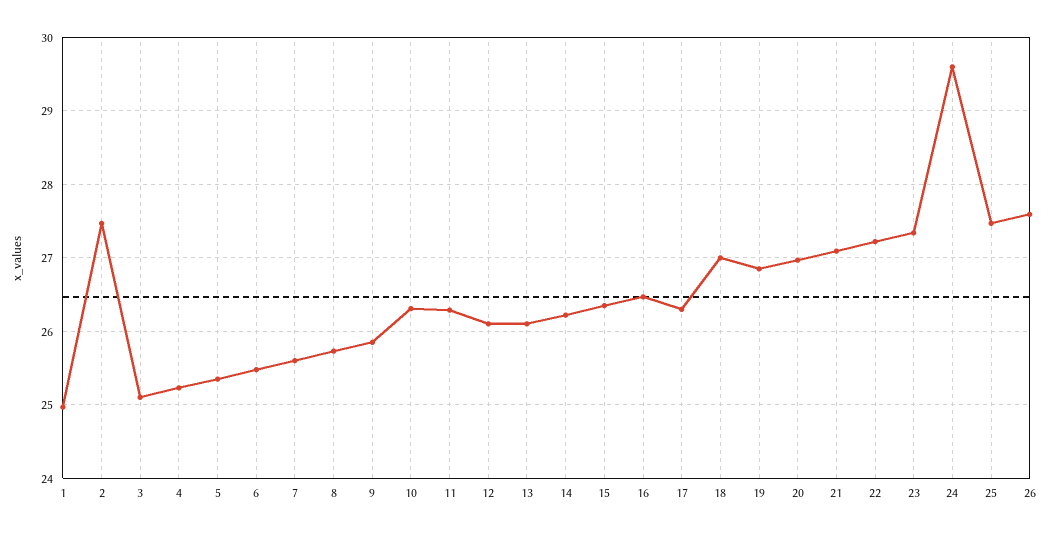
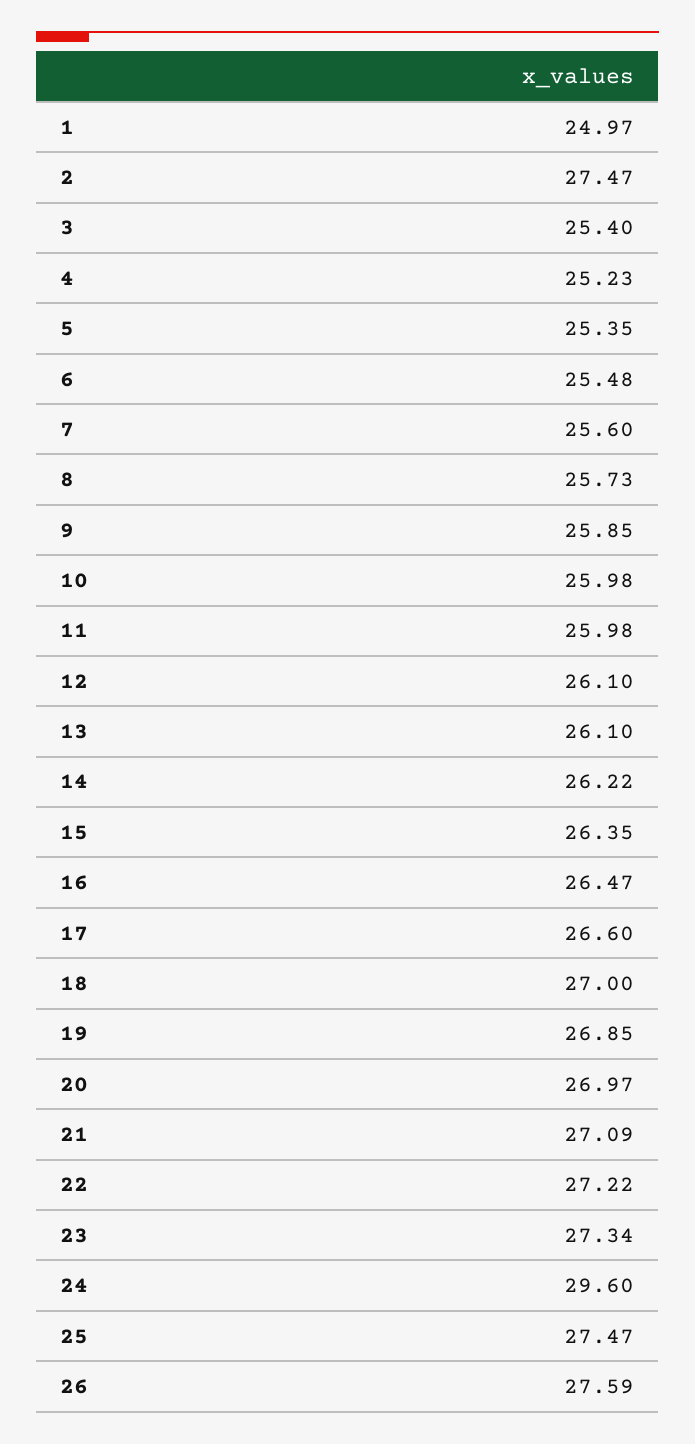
3: 25.1 -> 25.4
10: 26.3 -> 25.98
11: 26.3 -> 25.98
17: 26.3 -> 26.6

